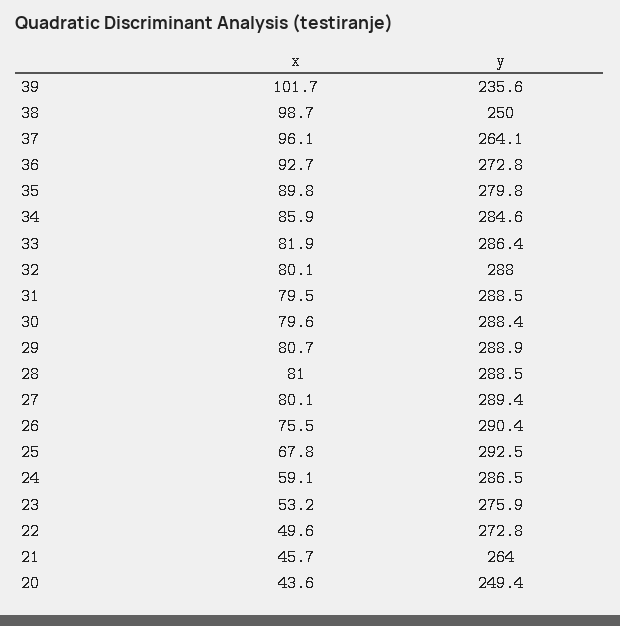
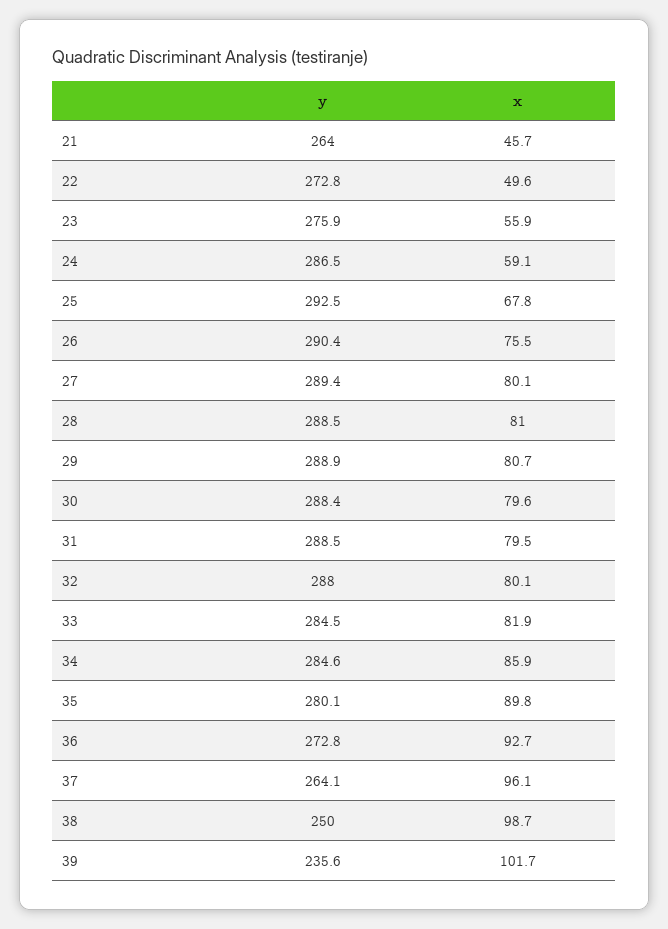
y, 35: 279.8 -> 280.1
y, 33: 286.4 -> 284.5
x, 23: 53.2 -> 55.9
x, 20: 43.6 -> none
y, 20: 249.4 -> none

